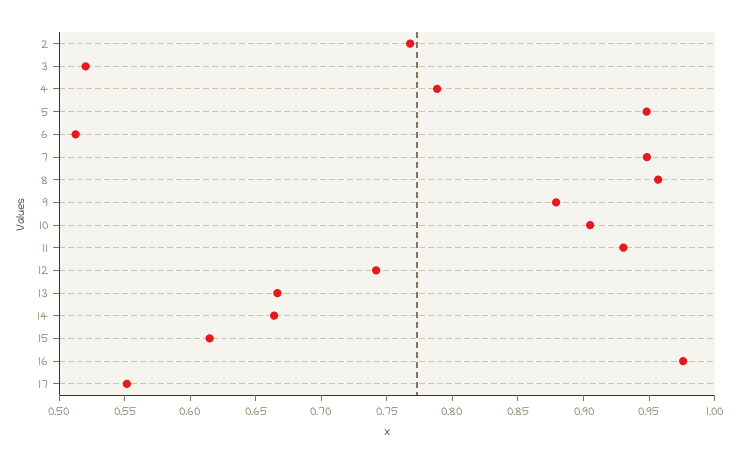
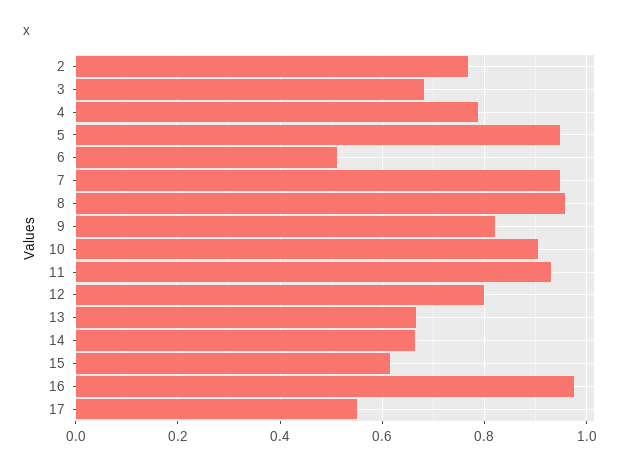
3: 0.52 -> 0.68
9: 0.88 -> 0.82
12: 0.74 -> 0.8

